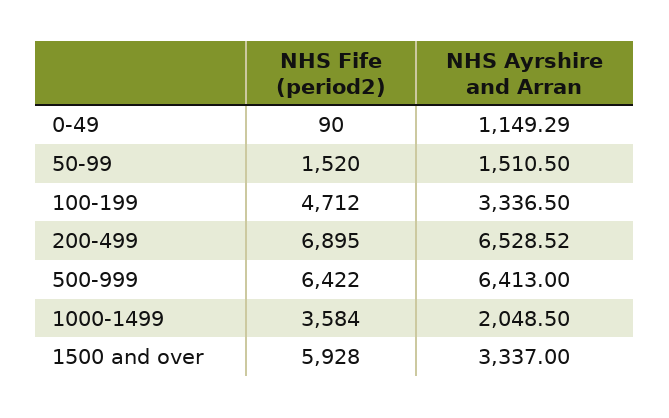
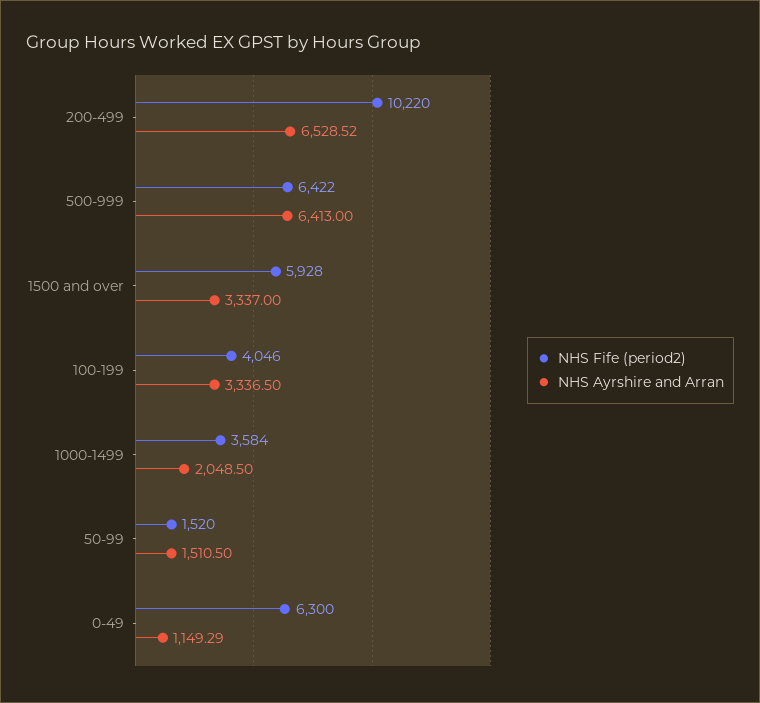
NHS Fife (period2), 0-49: 90 -> 6300
NHS Fife (period2), 100-199: 4712 -> 4046
NHS Fife (period2), 200-499: 6895 -> 10220

